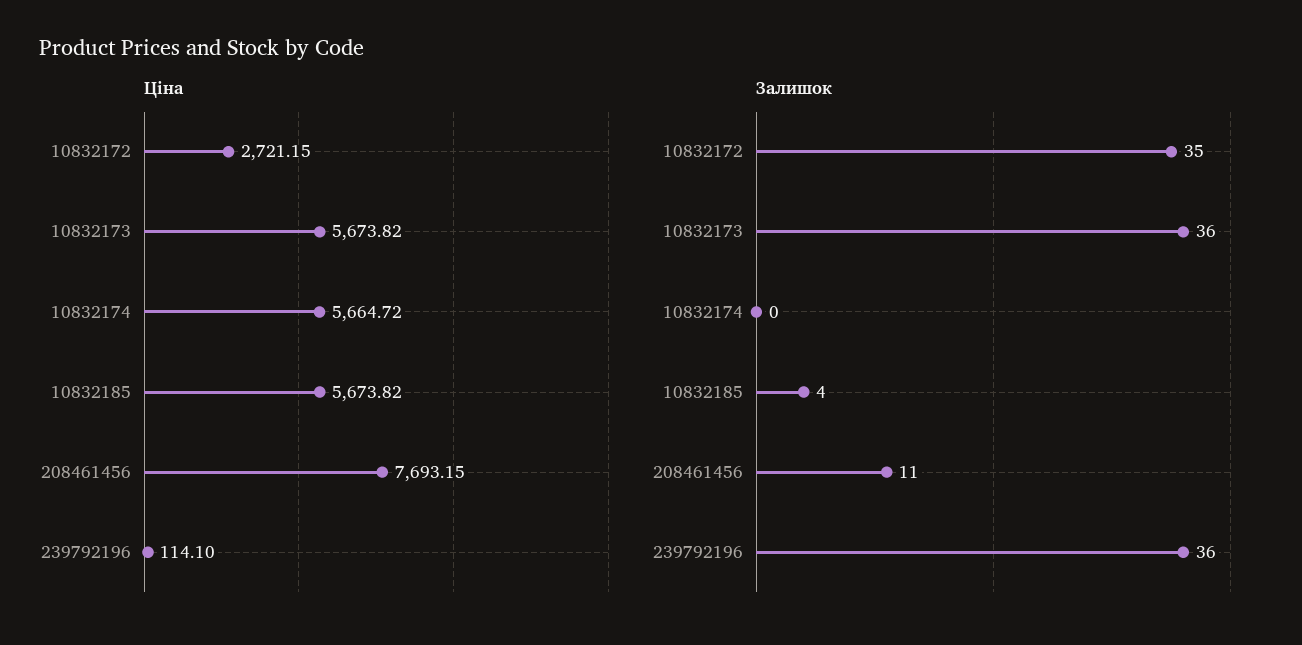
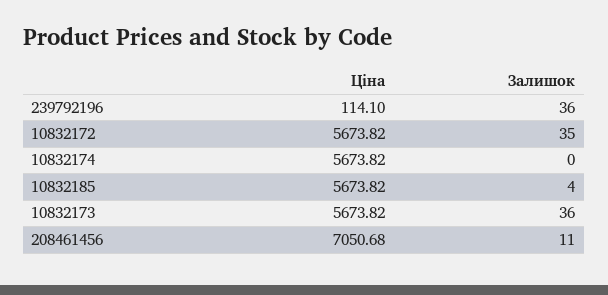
Ціна, 10832172: 2721.15 -> 5673.82
Ціна, 10832174: 5664.72 -> 5673.82
Ціна, 208461456: 7693.15 -> 7050.68

